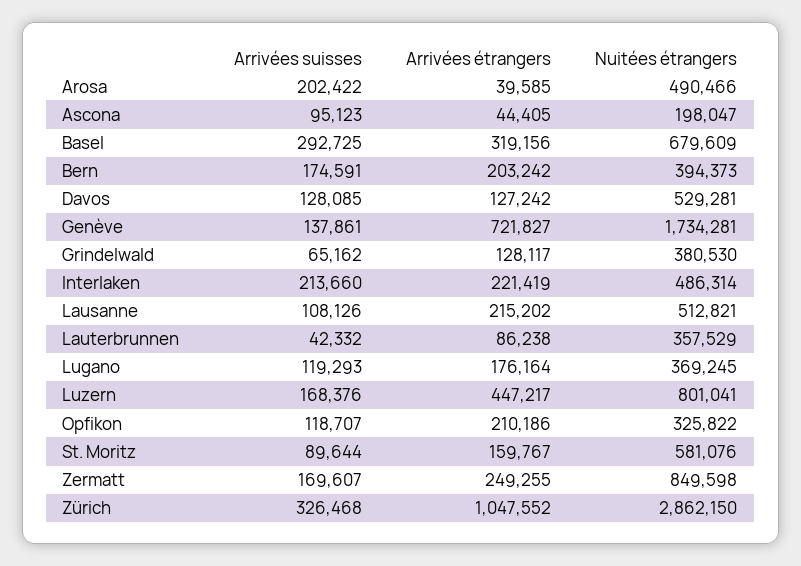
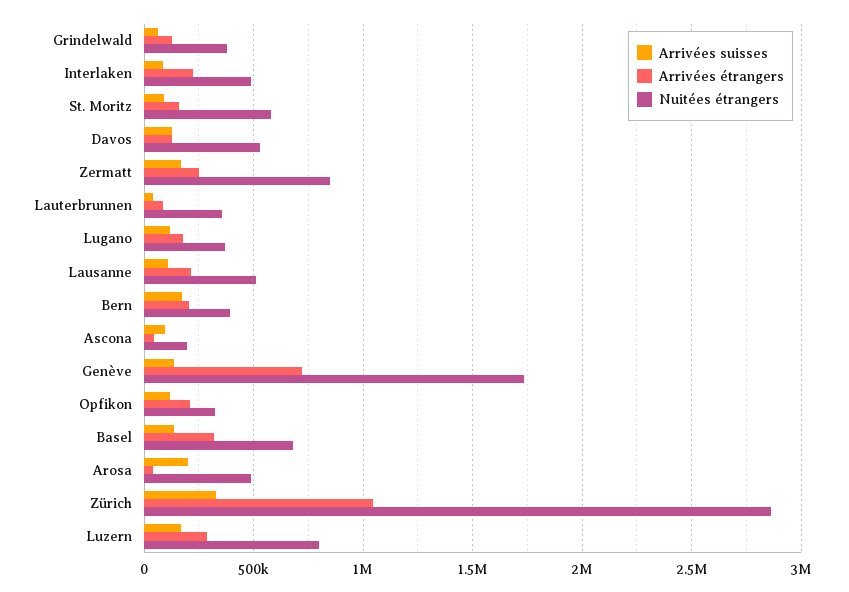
Arrivées suisses, Basel: 292725 -> 150000
Arrivées suisses, Interlaken: 213660 -> 100000
Arrivées étrangers, Luzern: 447217 -> 300000

